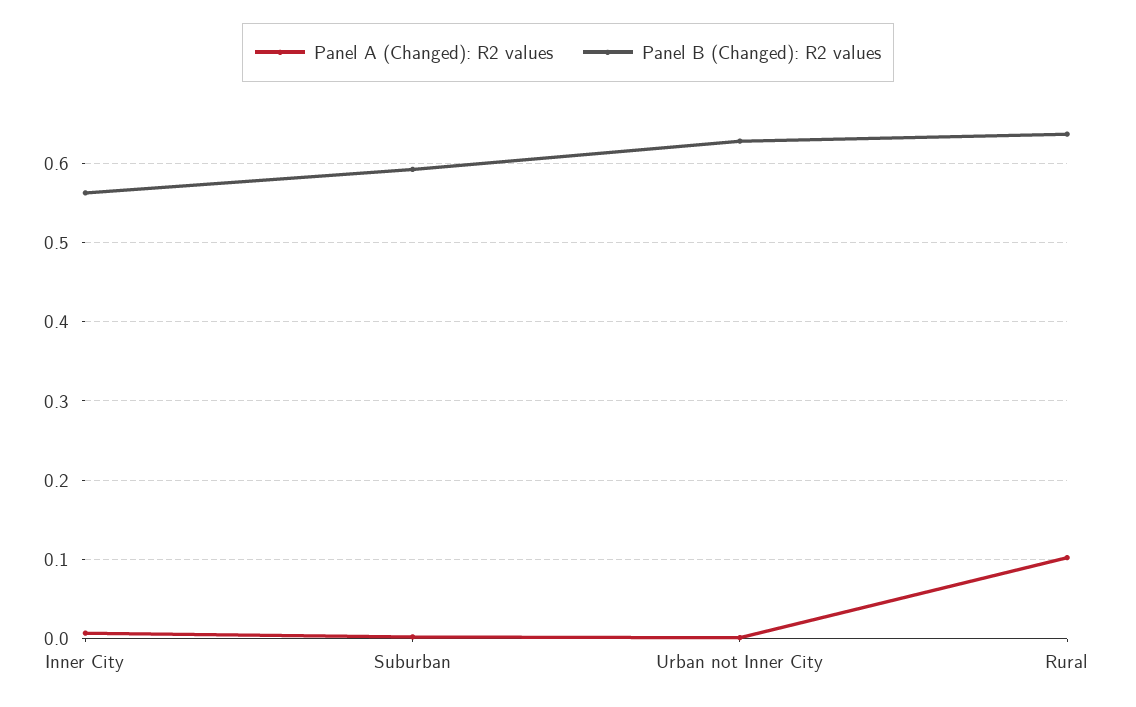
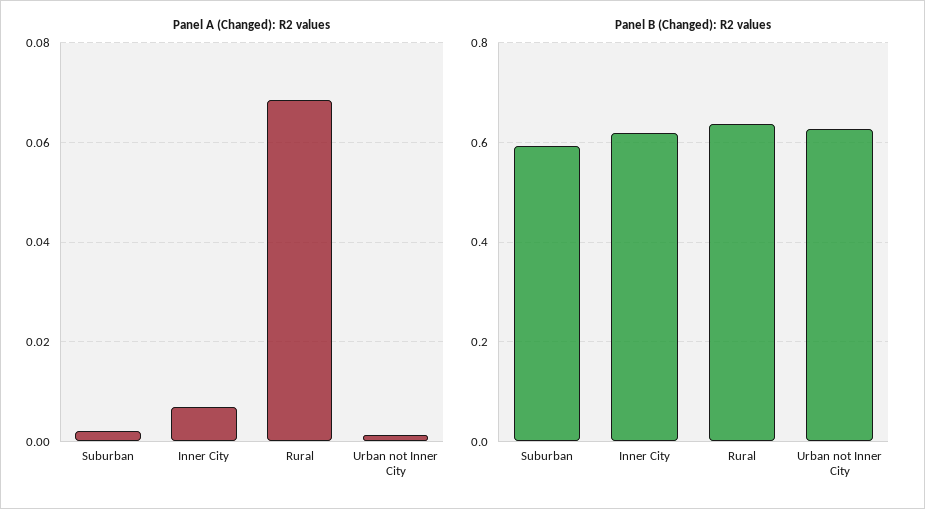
Panel B (Changed): R2 values, Inner City: 0.56 -> 0.62
Panel A (Changed): R2 values, Rural: 0.1 -> 0.068

